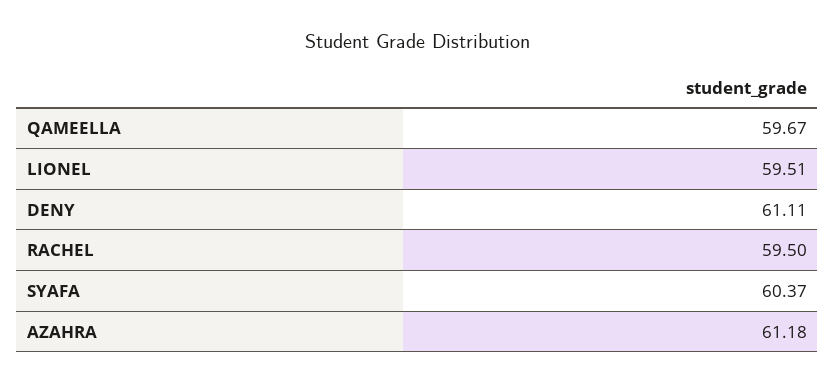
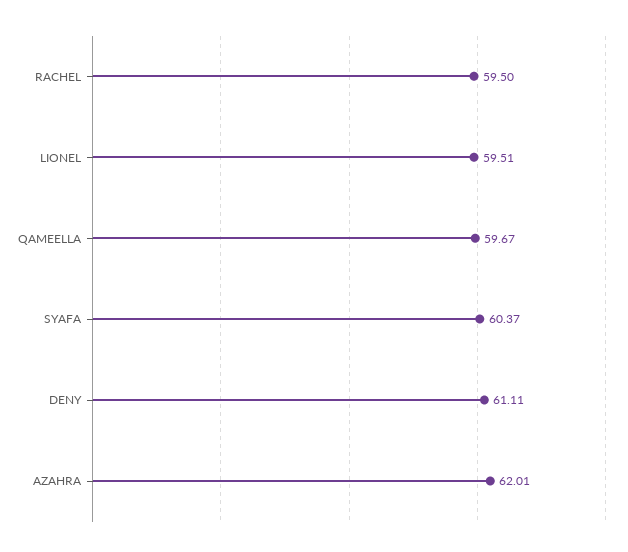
AZAHRA: 61.18 -> 62.01

